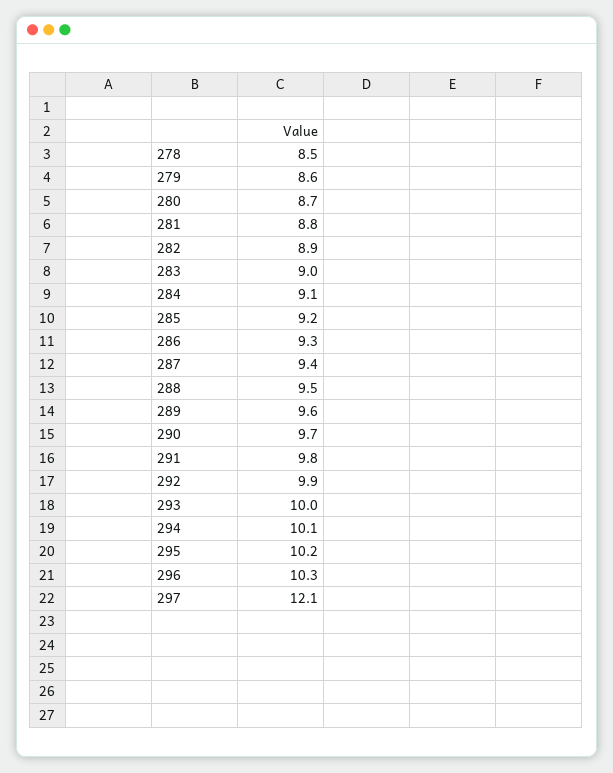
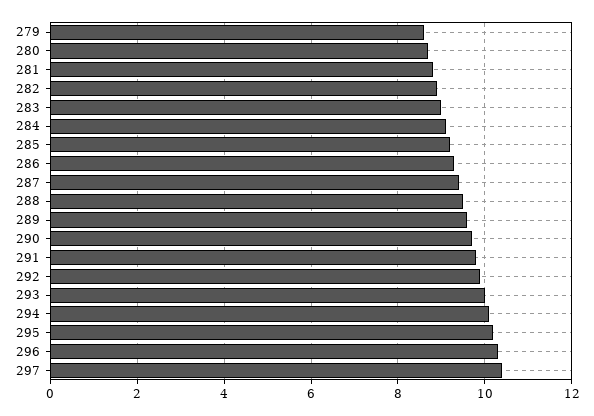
278: 8.5 -> none
297: 12.1 -> 10.5

